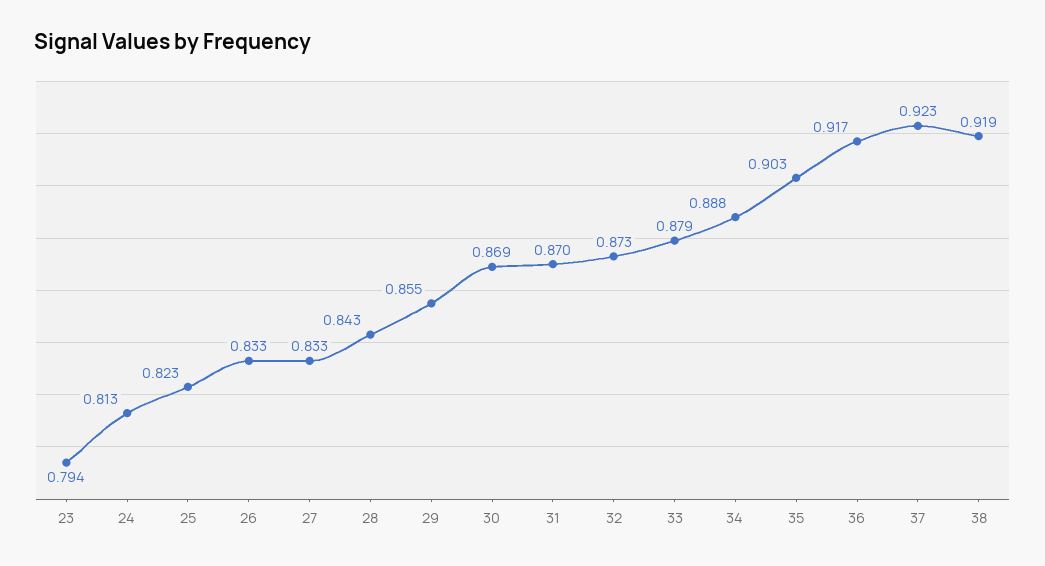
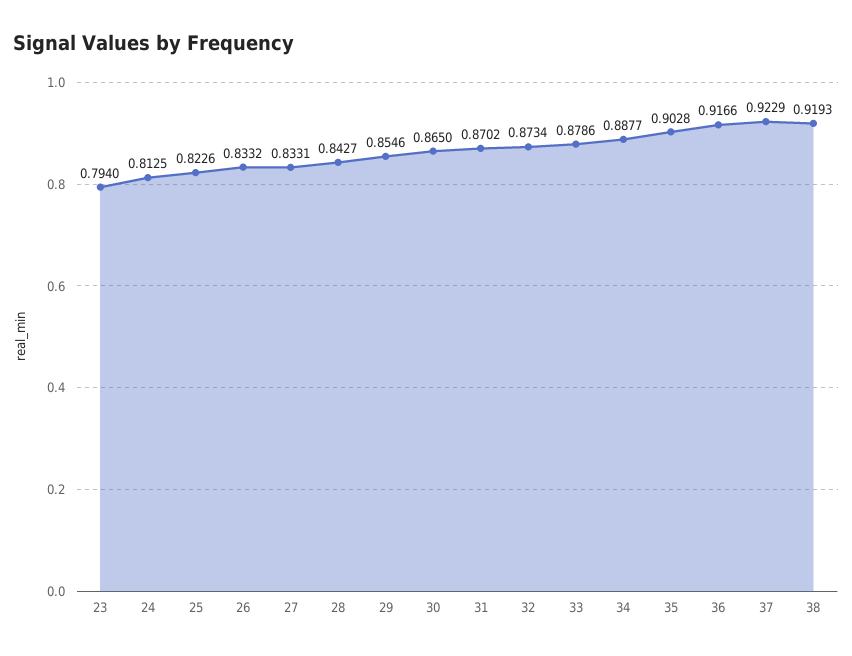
30: 0.869 -> 0.865

